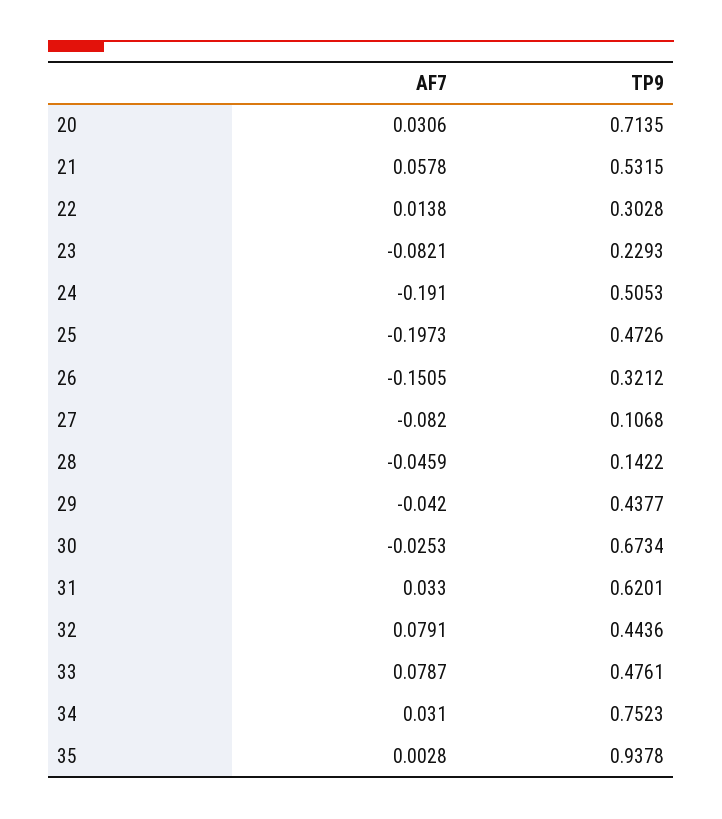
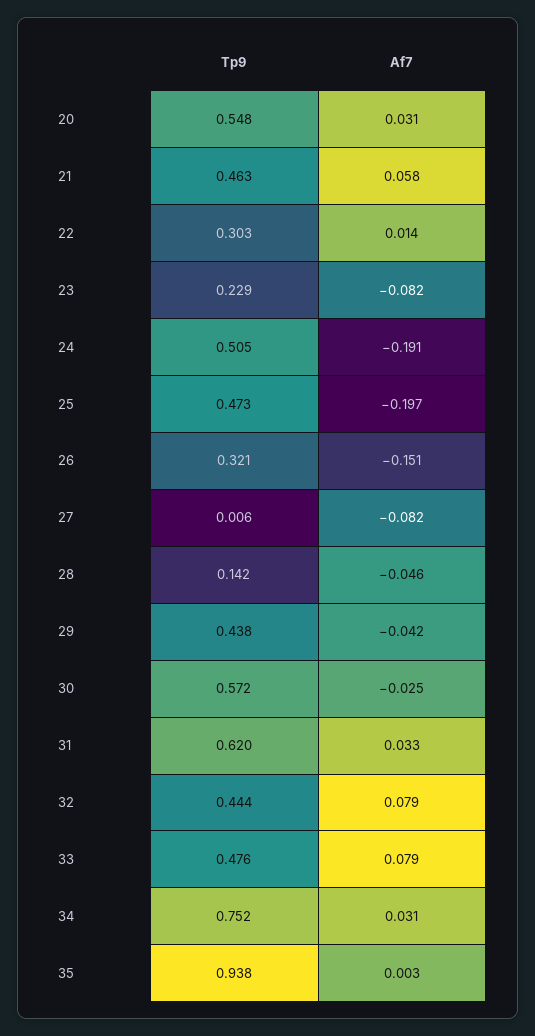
TP9, 20: 0.7135 -> 0.548
TP9, 21: 0.5315 -> 0.463
TP9, 27: 0.1068 -> 0.006
TP9, 30: 0.6734 -> 0.572

